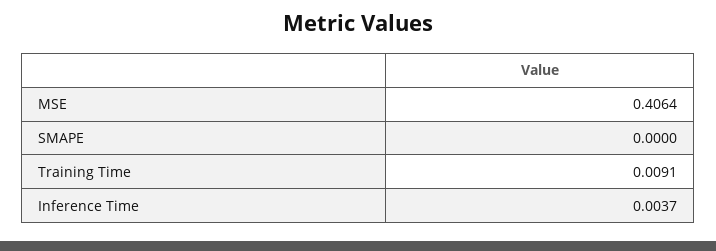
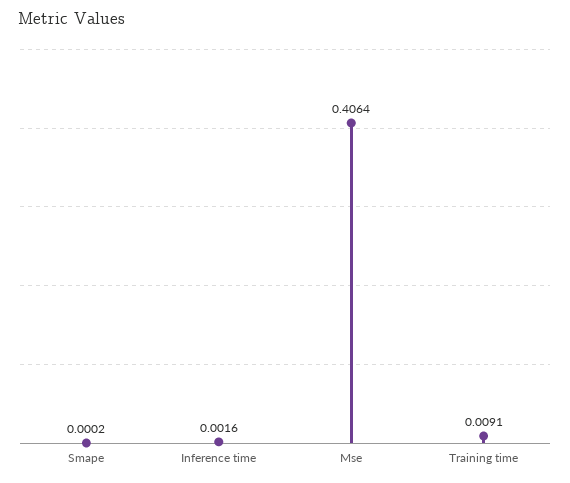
SMAPE: 0 -> 0.0002
Inference Time: 0.0037 -> 0.0016

